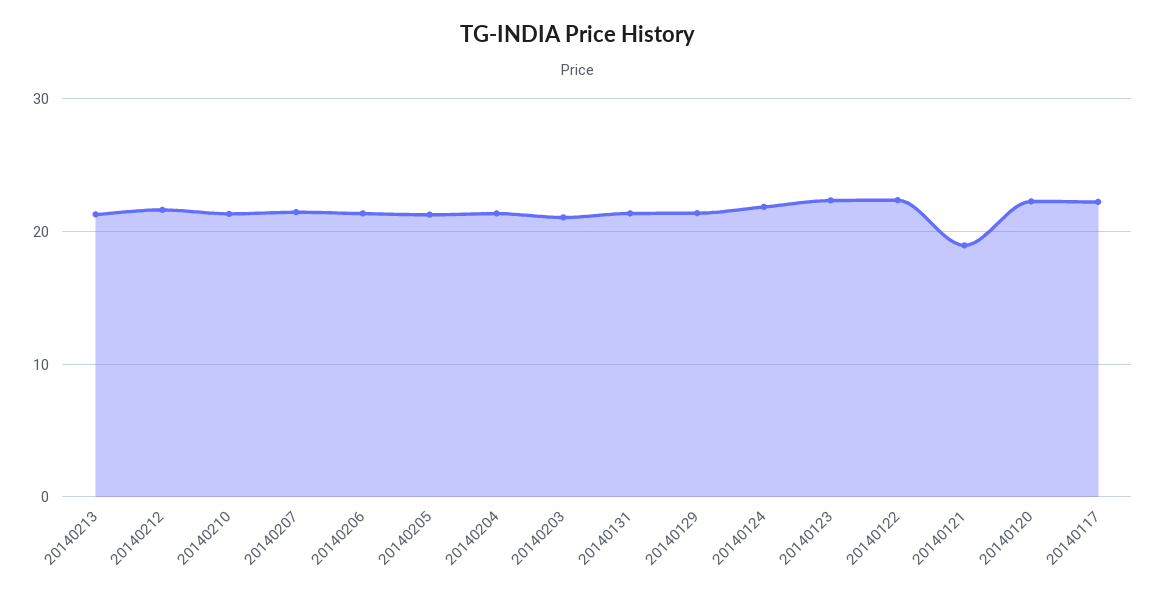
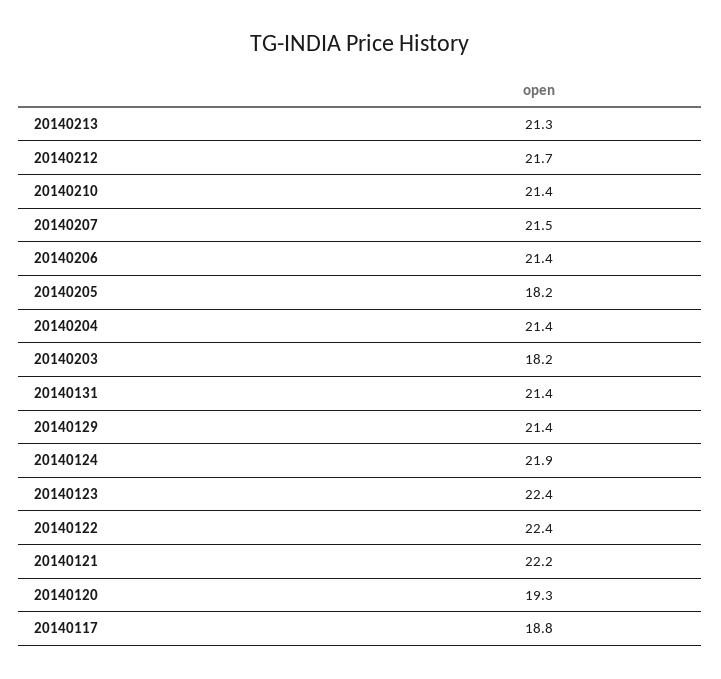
20140205: 21 -> 18.2
20140203: 21 -> 18.2
20140121: 19 -> 22.2
20140120: 22 -> 19.3
20140117: 22 -> 18.8

